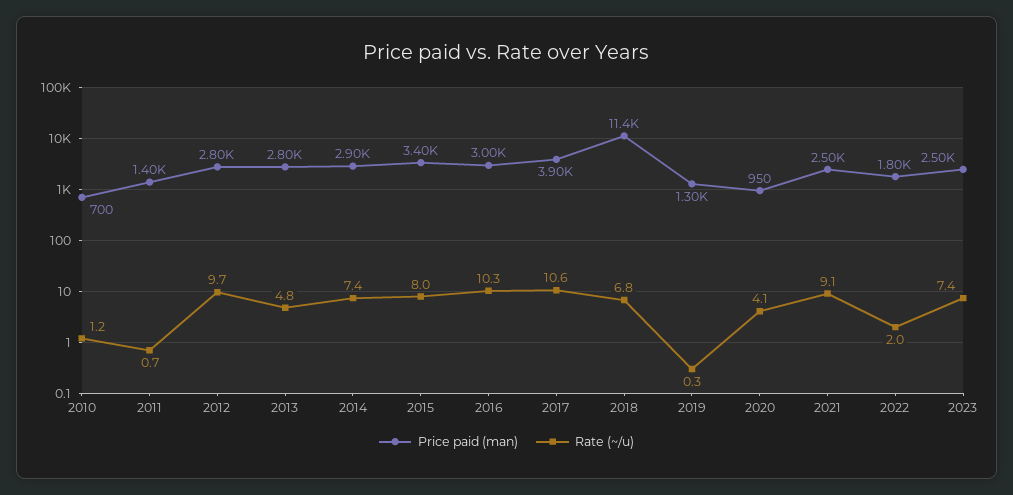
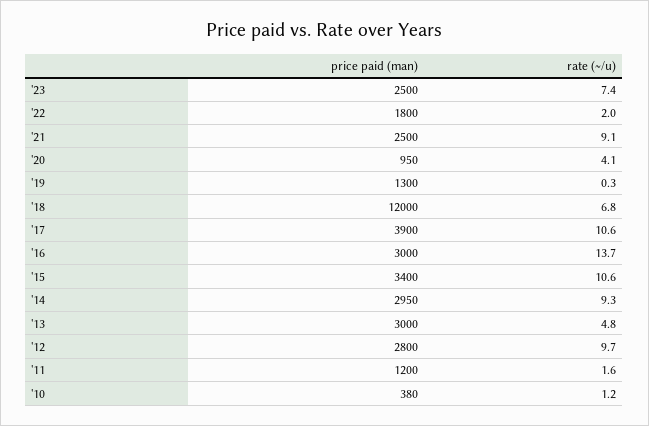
Price paid (man), 2010: 700 -> 380
Price paid (man), 2011: 1400 -> 1200
Rate (~/u), 2011: 0.7 -> 1.6
Price paid (man), 2013: 2800 -> 3000
Price paid (man), 2014: 2900 -> 2950
Rate (~/u), 2014: 7.4 -> 9.3
Rate (~/u), 2015: 8 -> 10.6
Rate (~/u), 2016: 10.3 -> 13.7
Price paid (man), 2018: 11400 -> 12000

